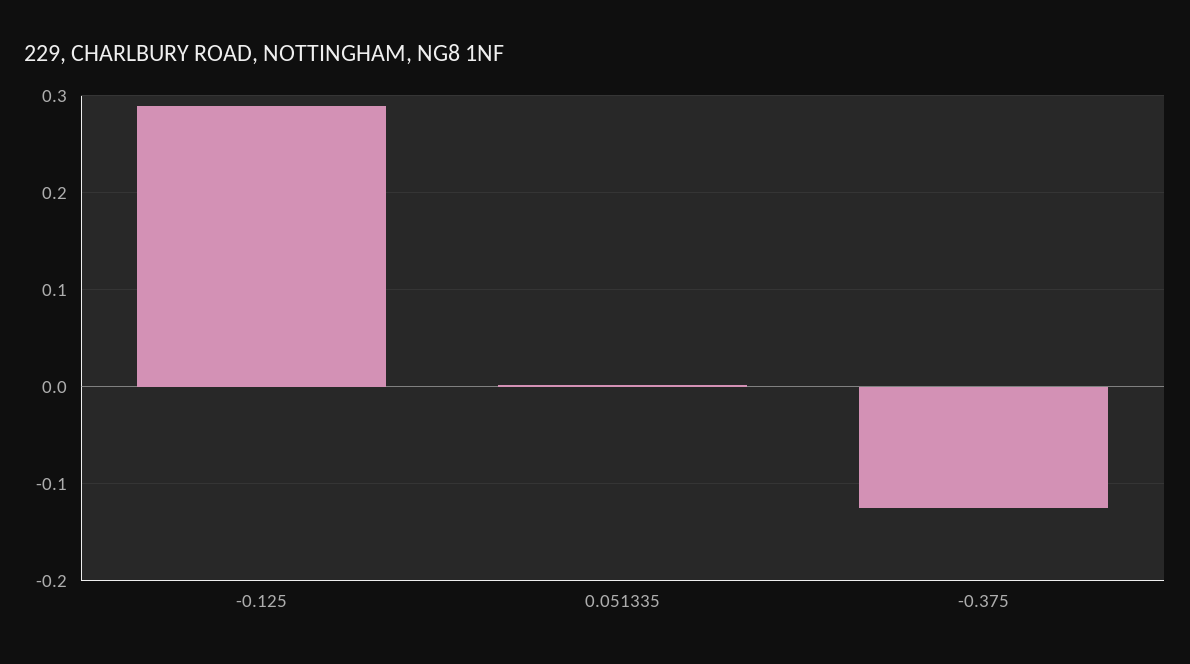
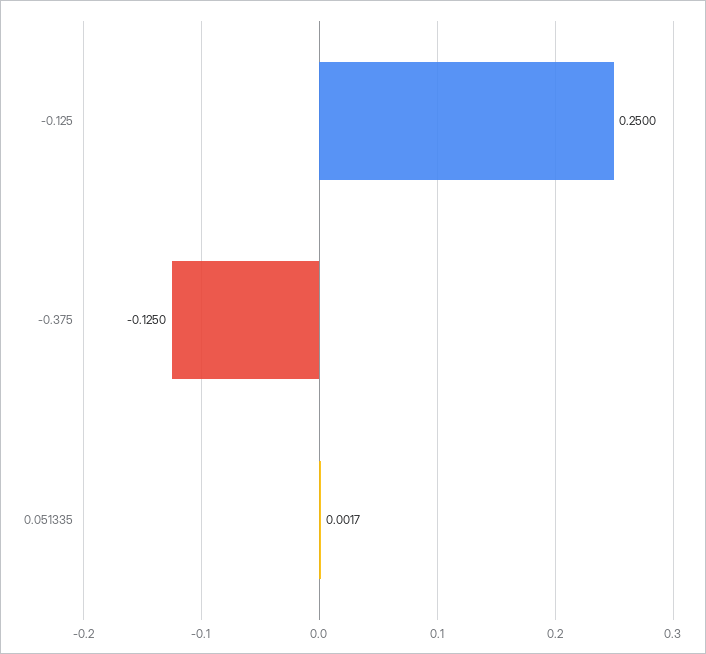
-0.125: 0.29 -> 0.25

